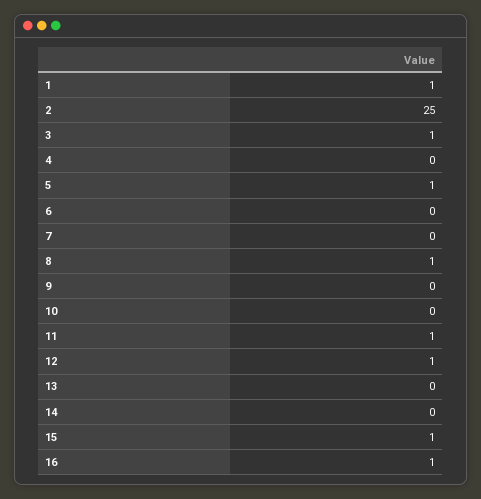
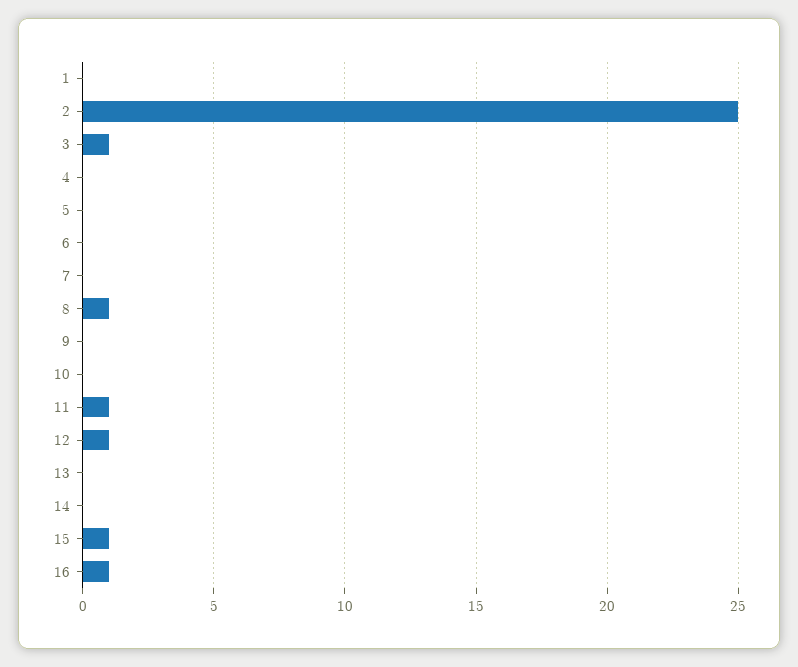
1: 1 -> 0
5: 1 -> 0

